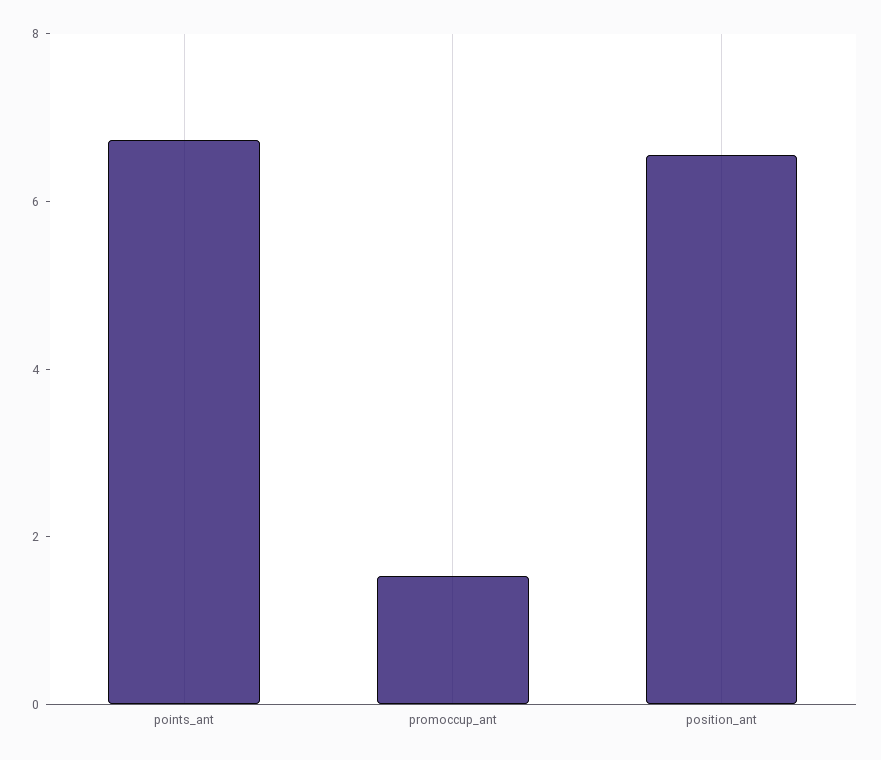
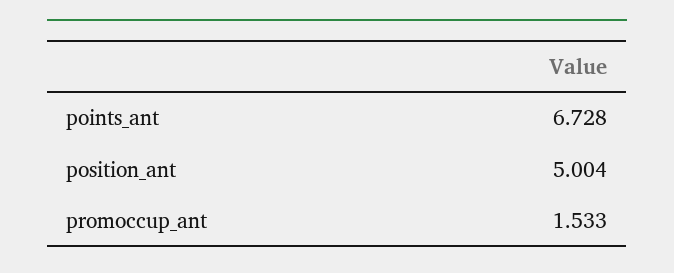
position_ant: 6.5 -> 5.004

